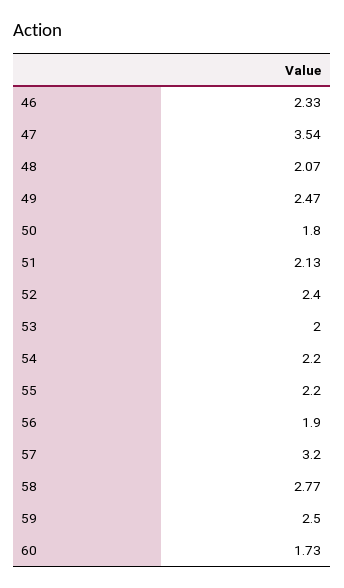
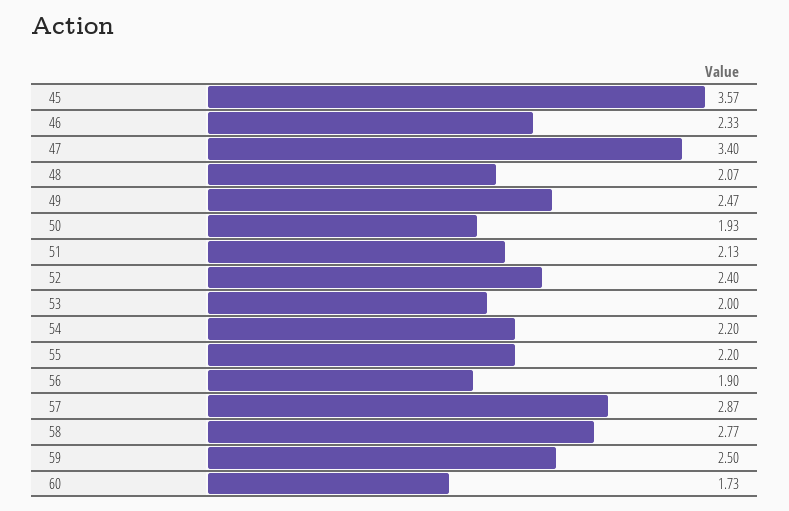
47: 3.54 -> 3.4
50: 1.8 -> 1.93
57: 3.2 -> 2.87
45: none -> 3.57

